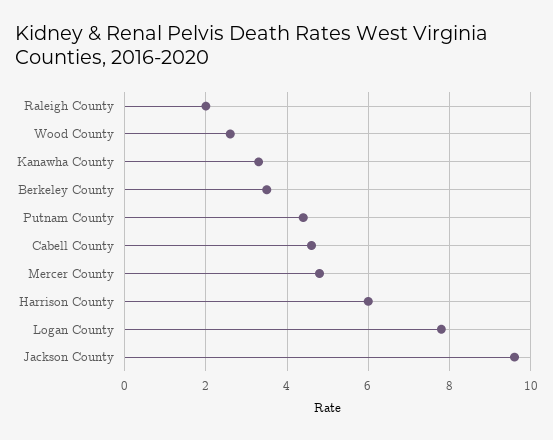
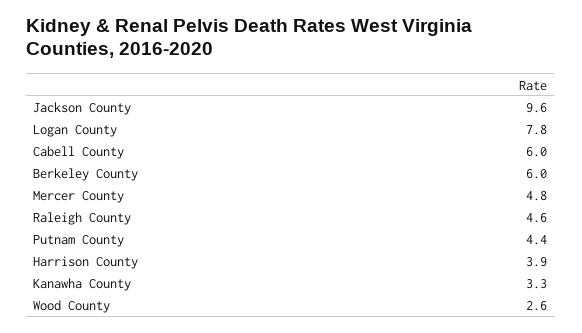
Raleigh County: 2 -> 4.6
Berkeley County: 3.5 -> 6
Cabell County: 4.5 -> 6
Harrison County: 6 -> 3.9

